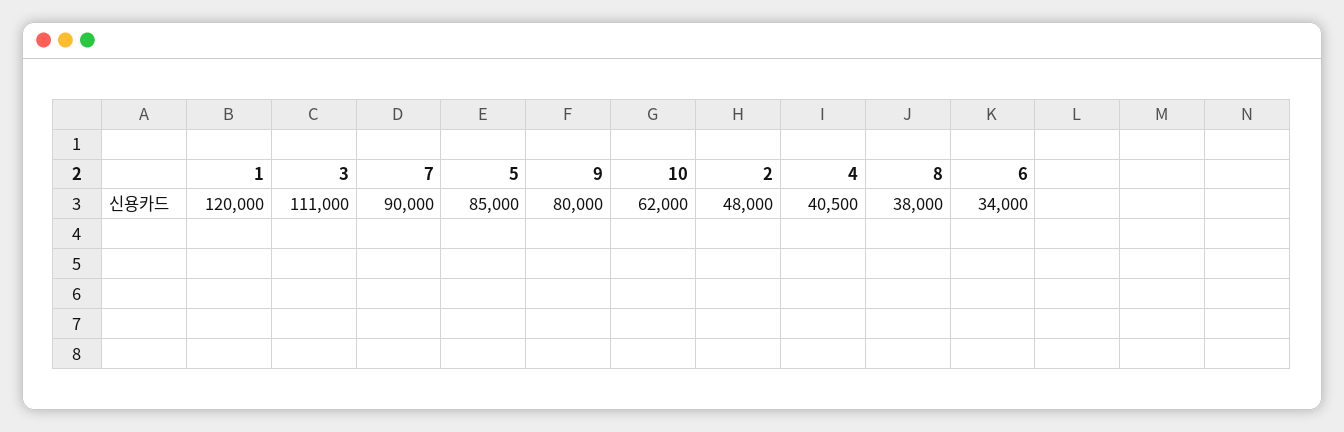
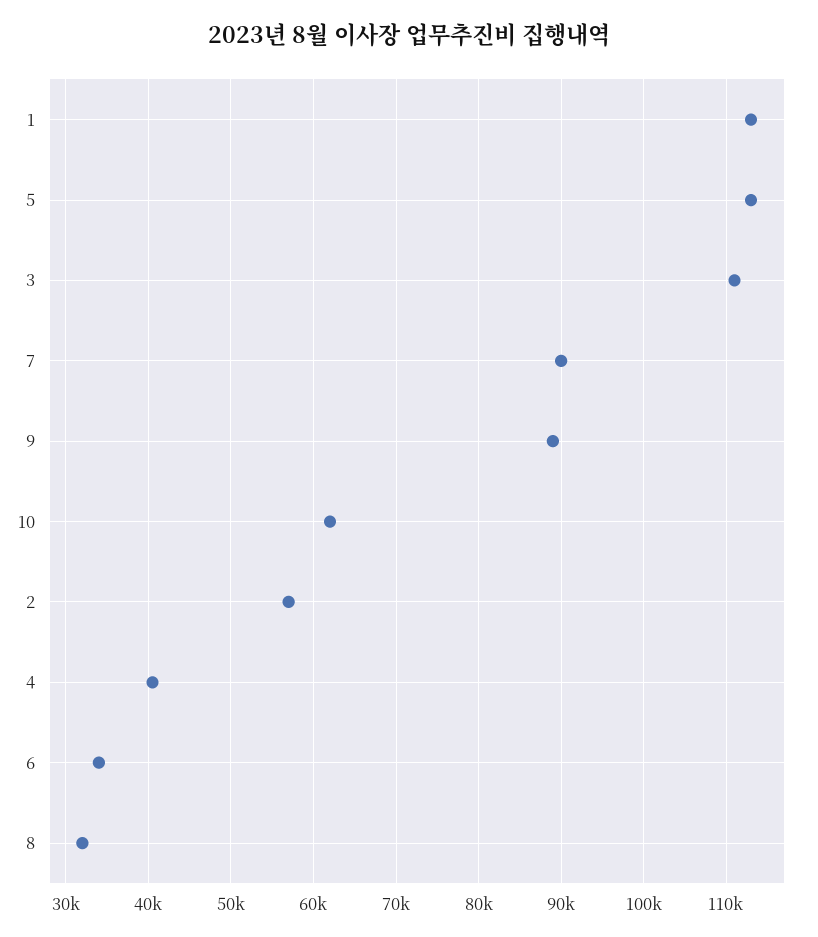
1: 120000 -> 113000
5: 85000 -> 113000
9: 80000 -> 89000
2: 48000 -> 57000
8: 38000 -> 32000

